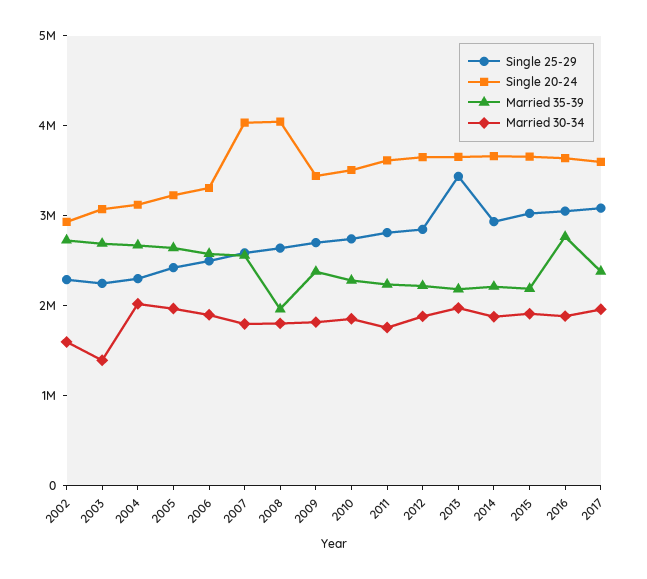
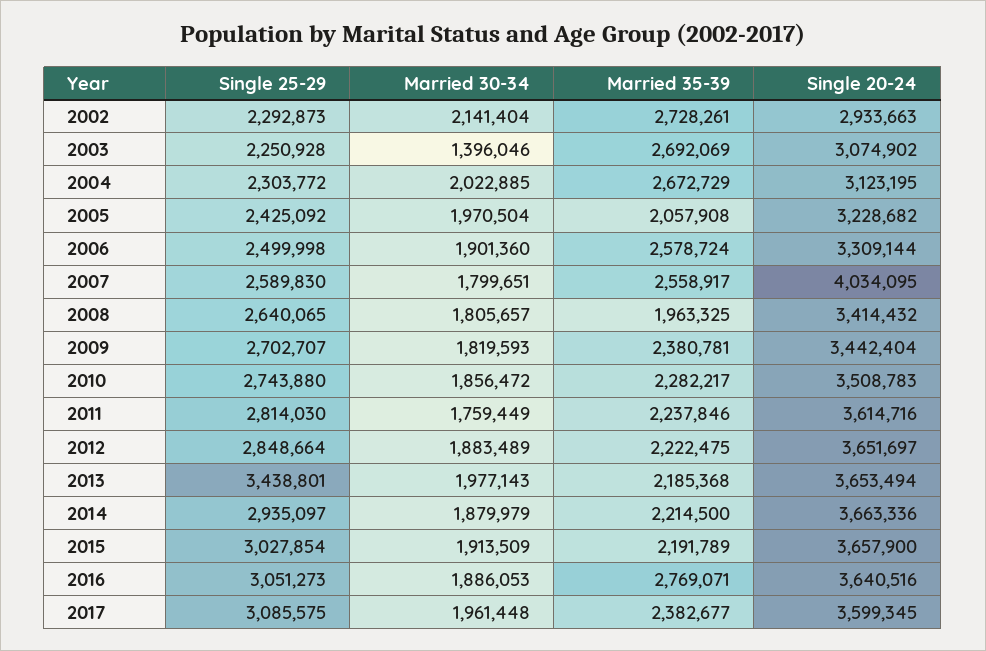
Married 30-34, 2002: 1600000 -> 2141404
Married 35-39, 2005: 2600000 -> 2057908
Single 20-24, 2008: 4000000 -> 3414432

